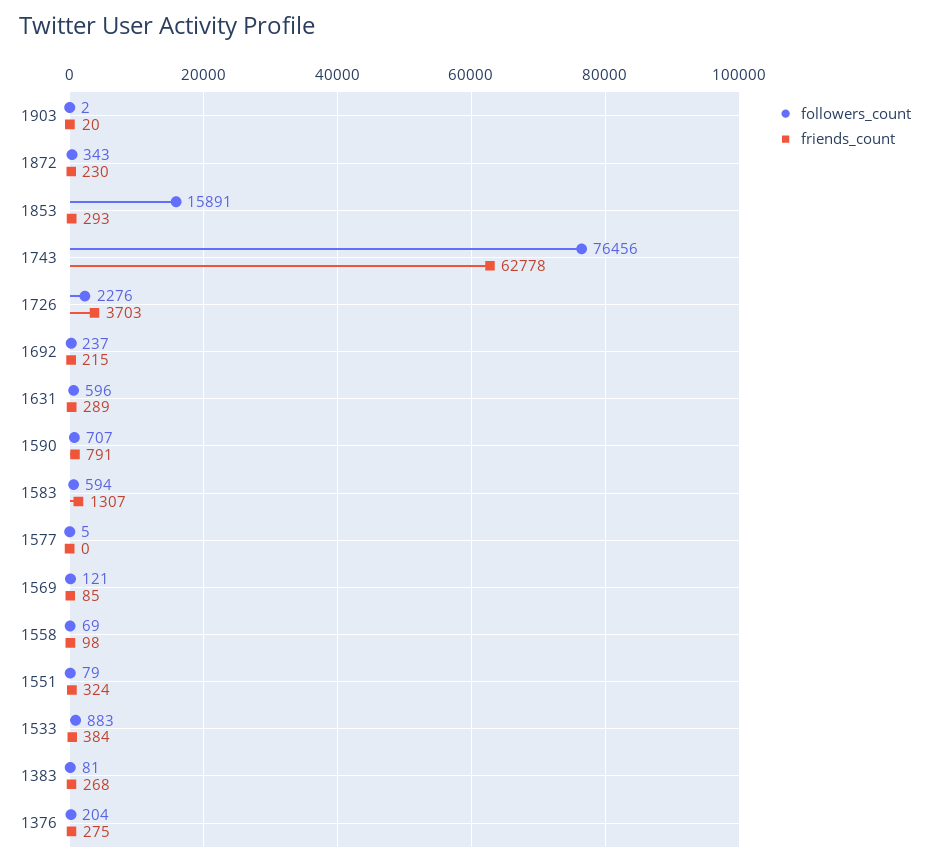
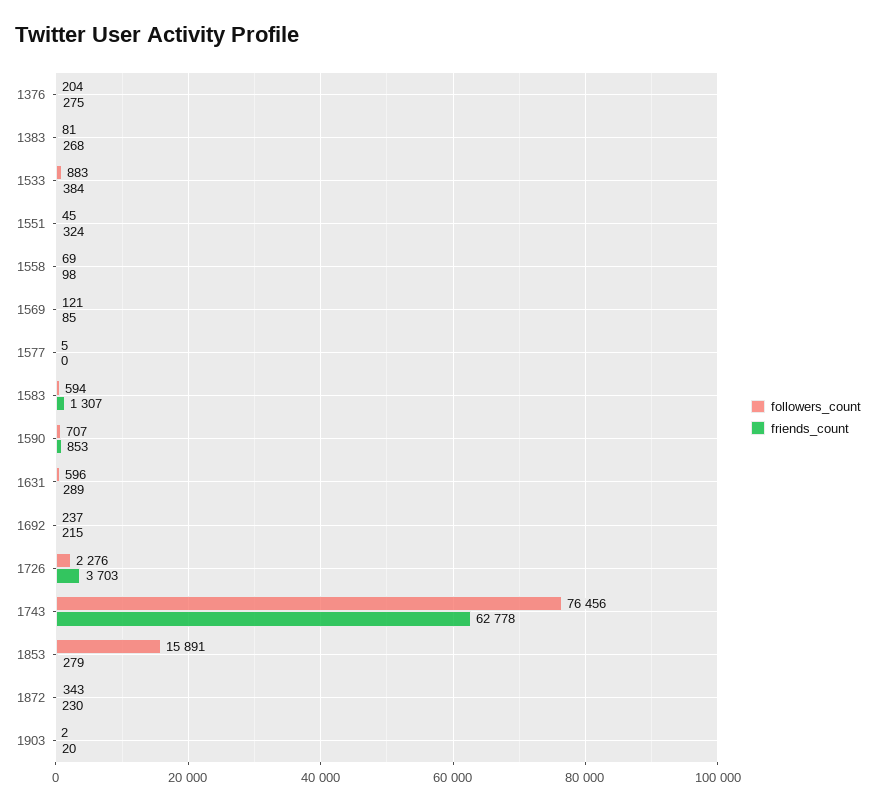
friends_count, 1853: 293 -> 279
friends_count, 1590: 791 -> 853
followers_count, 1551: 79 -> 45

